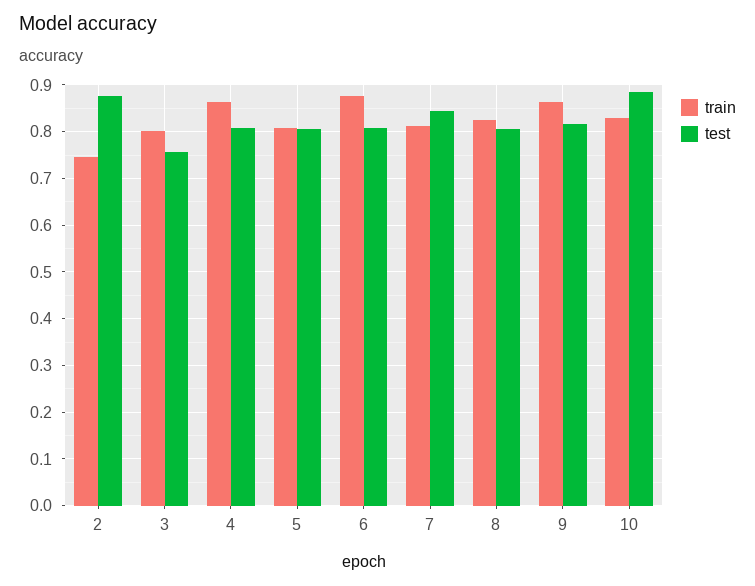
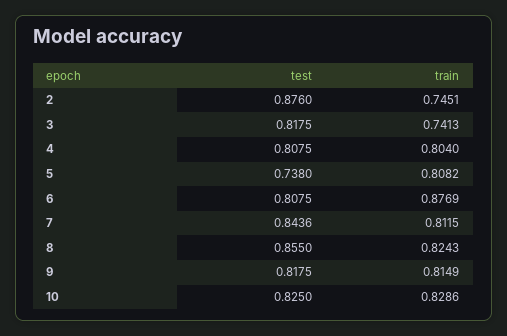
train, 3: 0.8 -> 0.7413
test, 3: 0.76 -> 0.8175
train, 4: 0.86 -> 0.804
test, 5: 0.8 -> 0.738
test, 8: 0.8 -> 0.855
train, 9: 0.86 -> 0.8149
test, 10: 0.88 -> 0.825

